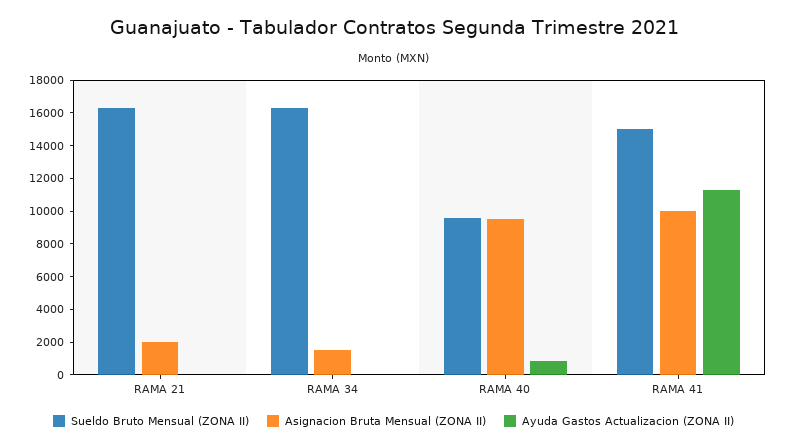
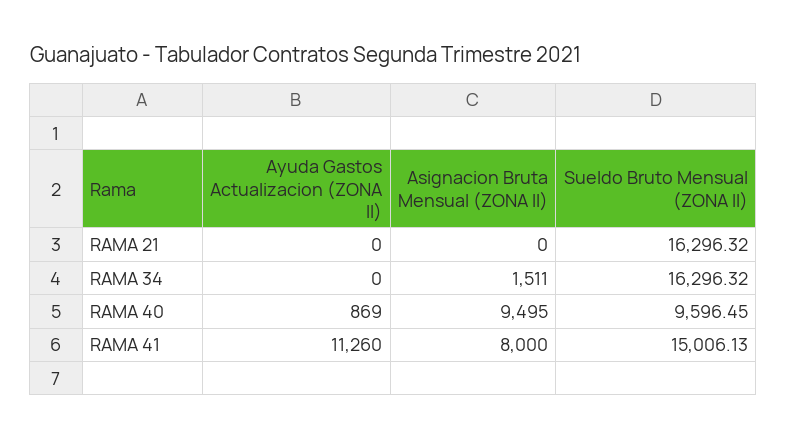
Asignacion Bruta Mensual (ZONA II), RAMA 21: 2000 -> 0
Asignacion Bruta Mensual (ZONA II), RAMA 41: 10000 -> 8000

